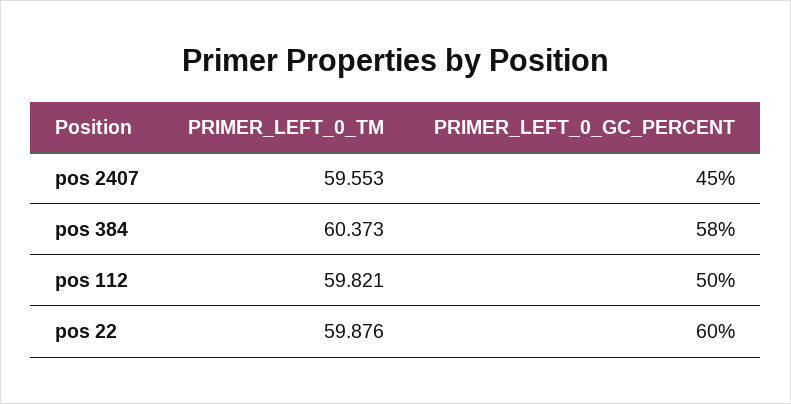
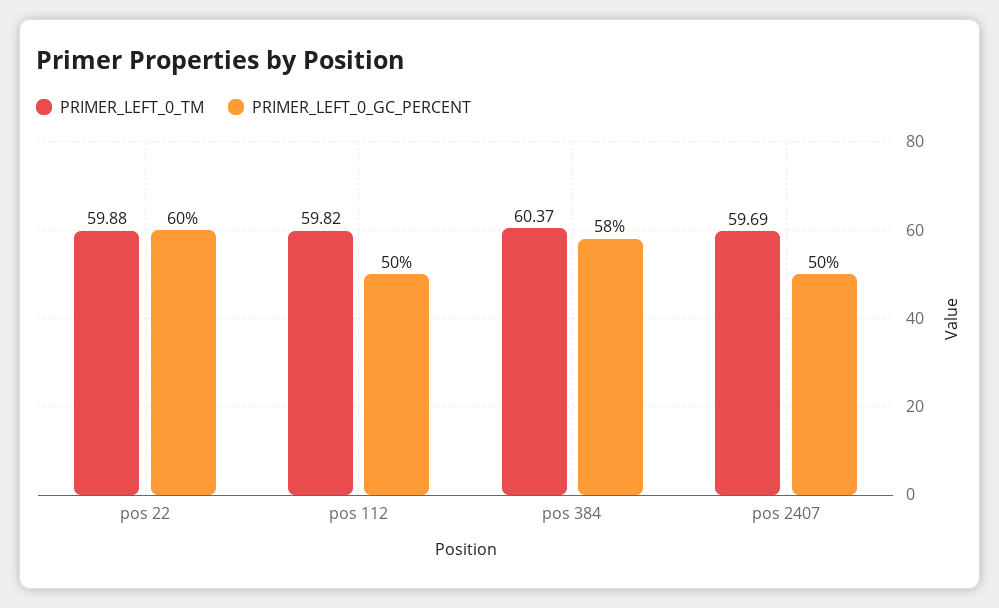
PRIMER_LEFT_0_TM, pos 2407: 59.553 -> 59.69
PRIMER_LEFT_0_GC_PERCENT, pos 2407: 45 -> 50

